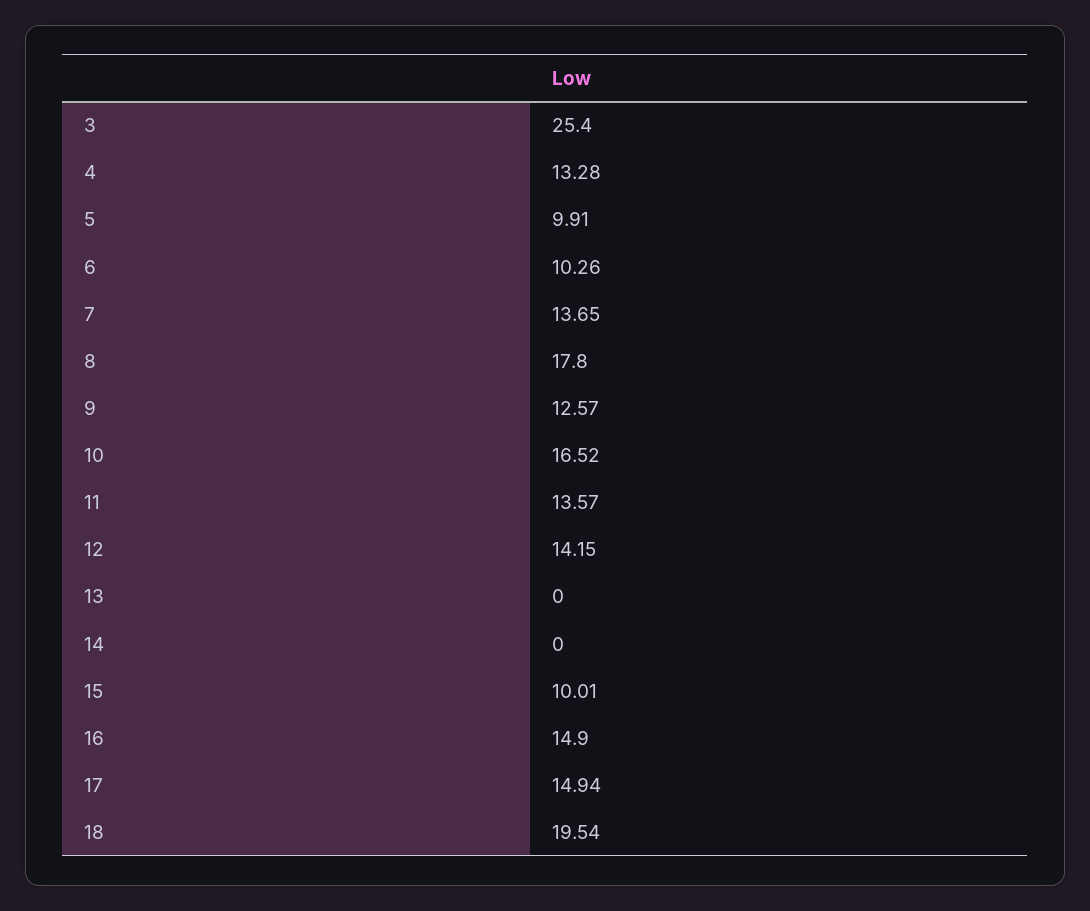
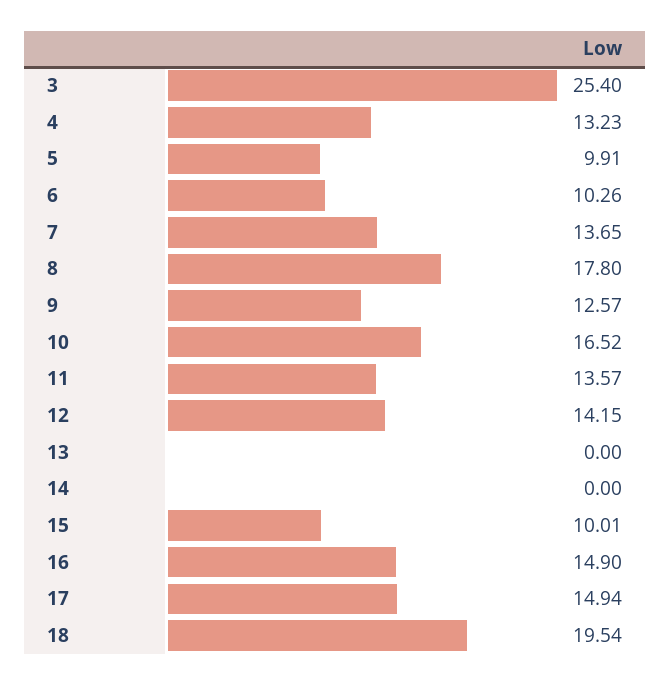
4: 13.28 -> 13.23

